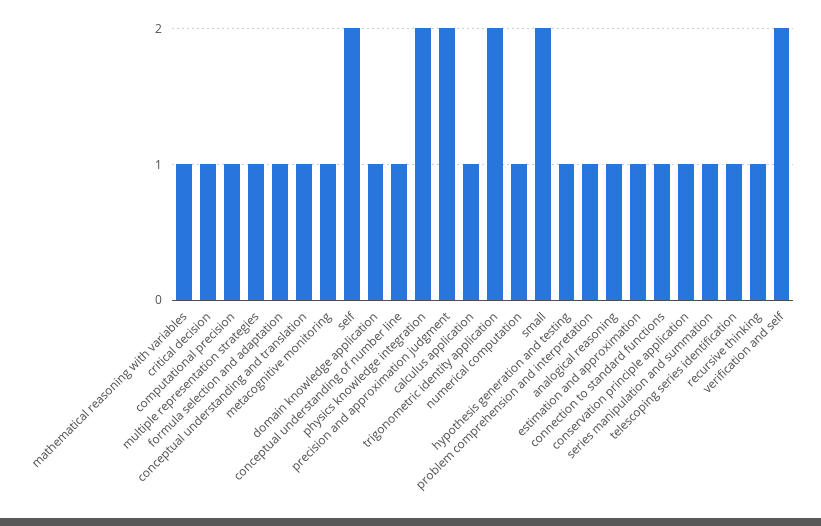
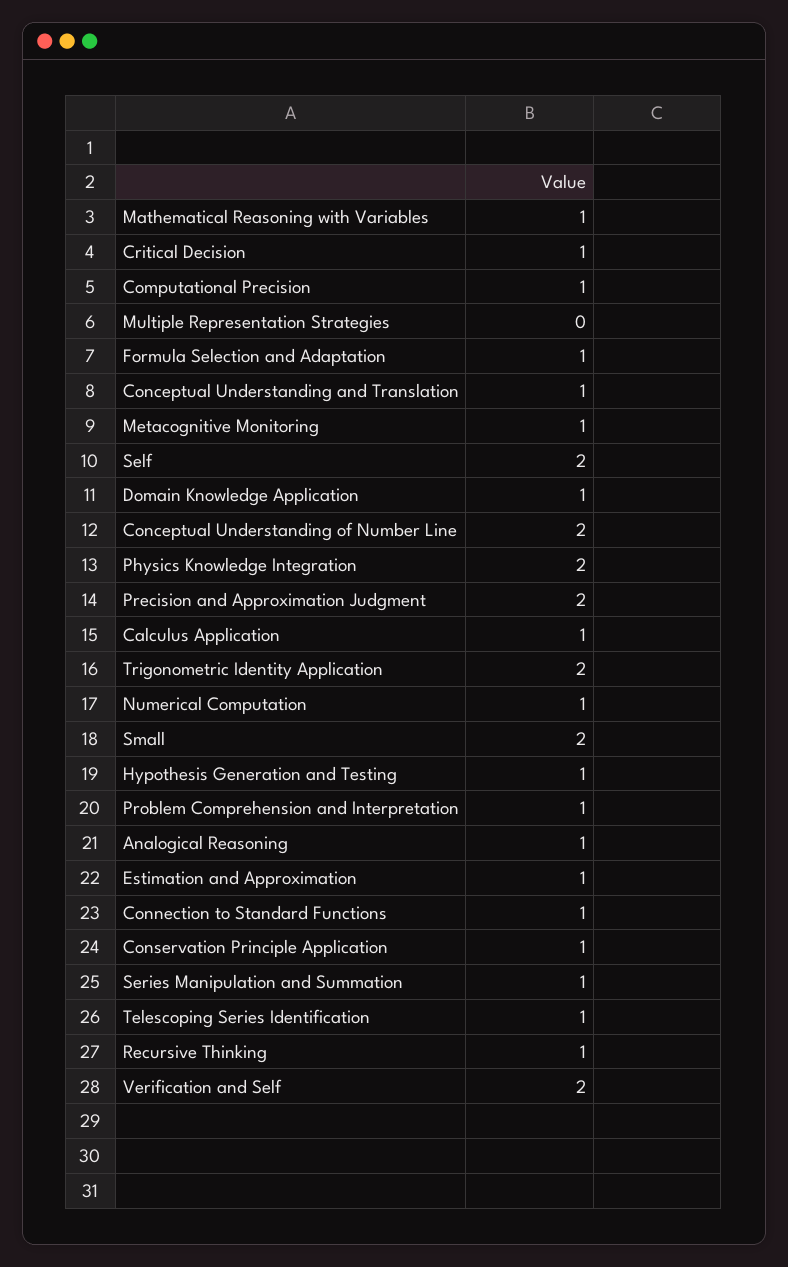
multiple representation strategies: 1 -> 0
conceptual understanding of number line: 1 -> 2

